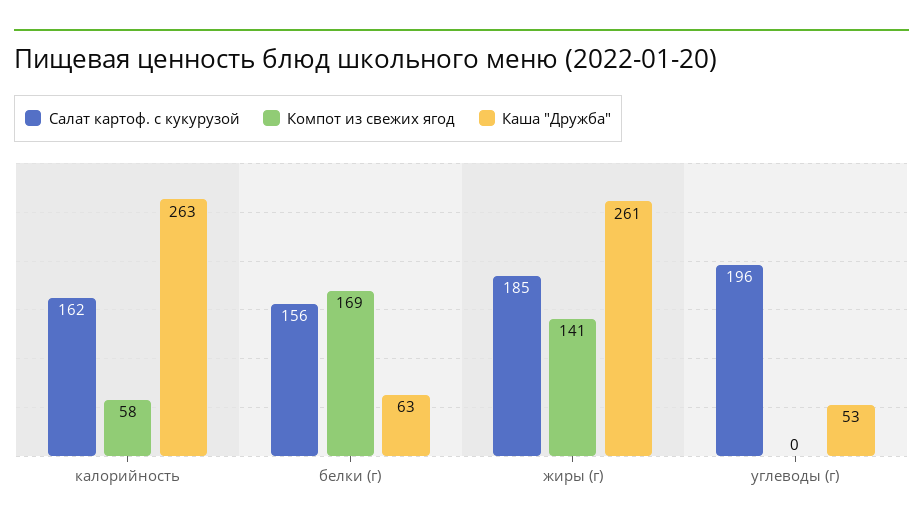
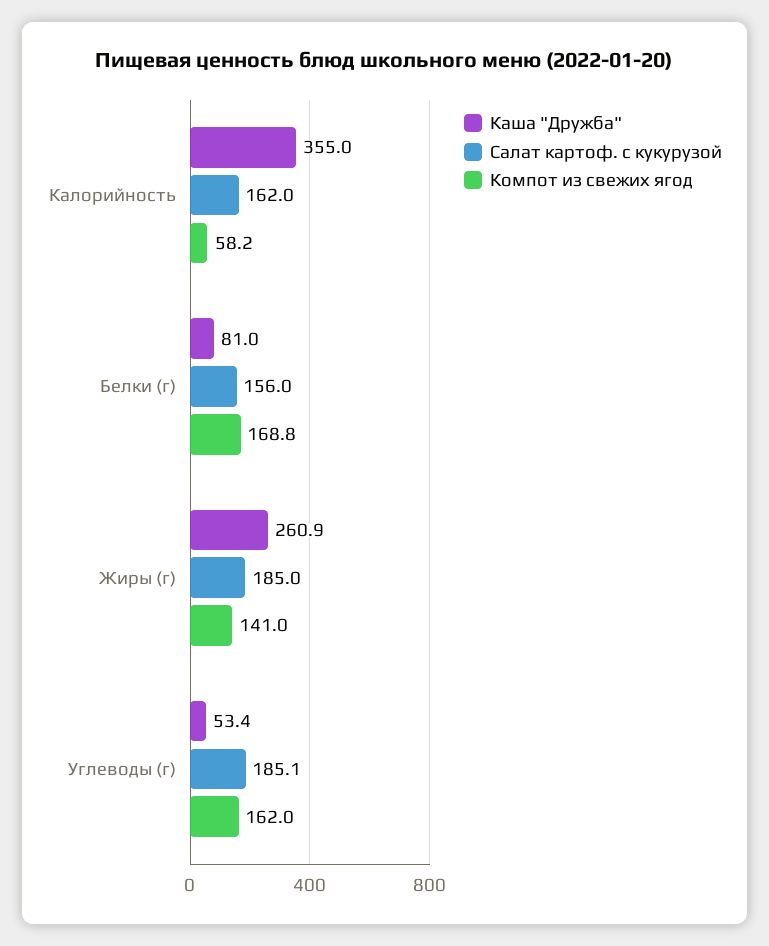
Каша "Дружба", калорийность: 263 -> 355
Каша "Дружба", белки (г): 63 -> 81
Салат картоф. с кукурузой, углеводы (г): 196 -> 185.1
Компот из свежих ягод, углеводы (г): 0 -> 162

